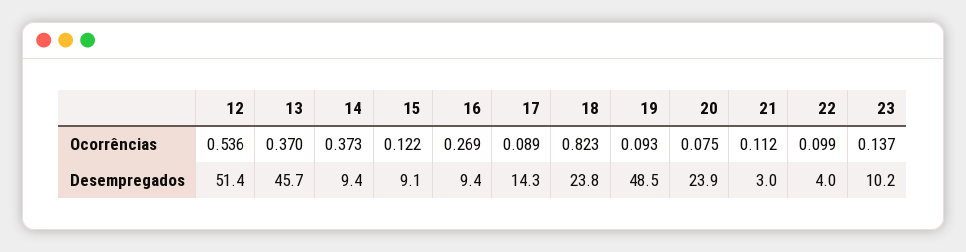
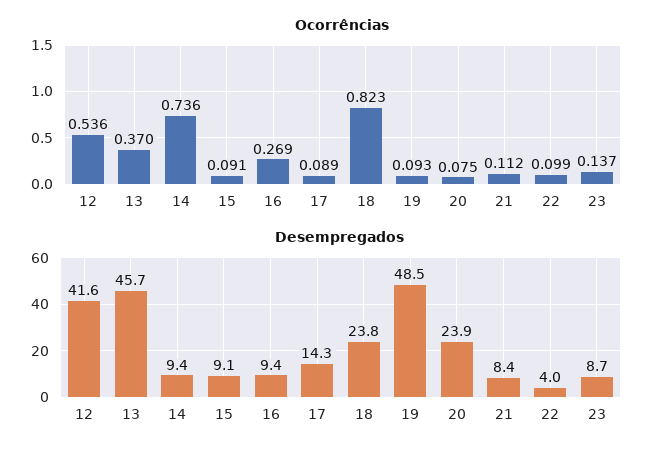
Ocorrências, 14: 0.373 -> 0.736
Ocorrências, 15: 0.122 -> 0.091
Desempregados, 12: 51.4 -> 41.6
Desempregados, 21: 3 -> 8.4
Desempregados, 23: 10.2 -> 8.7

